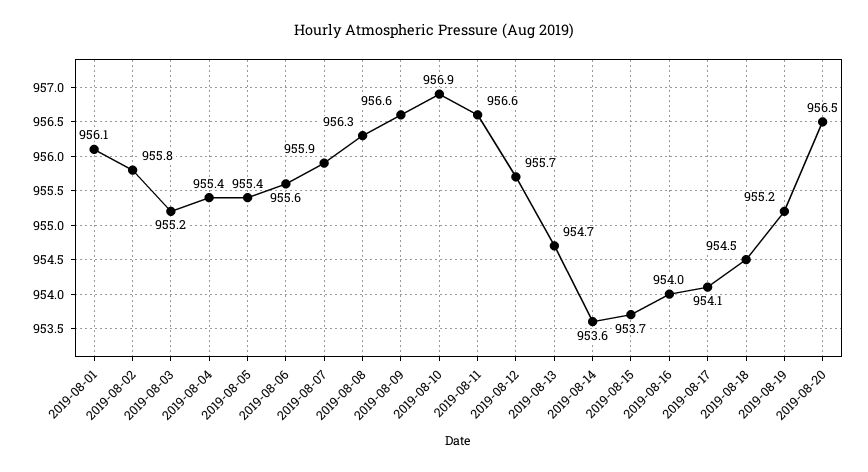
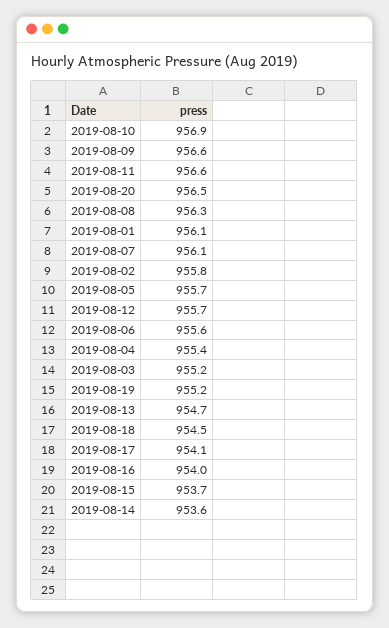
2019-08-05: 955.4 -> 955.7
2019-08-07: 955.9 -> 956.1

